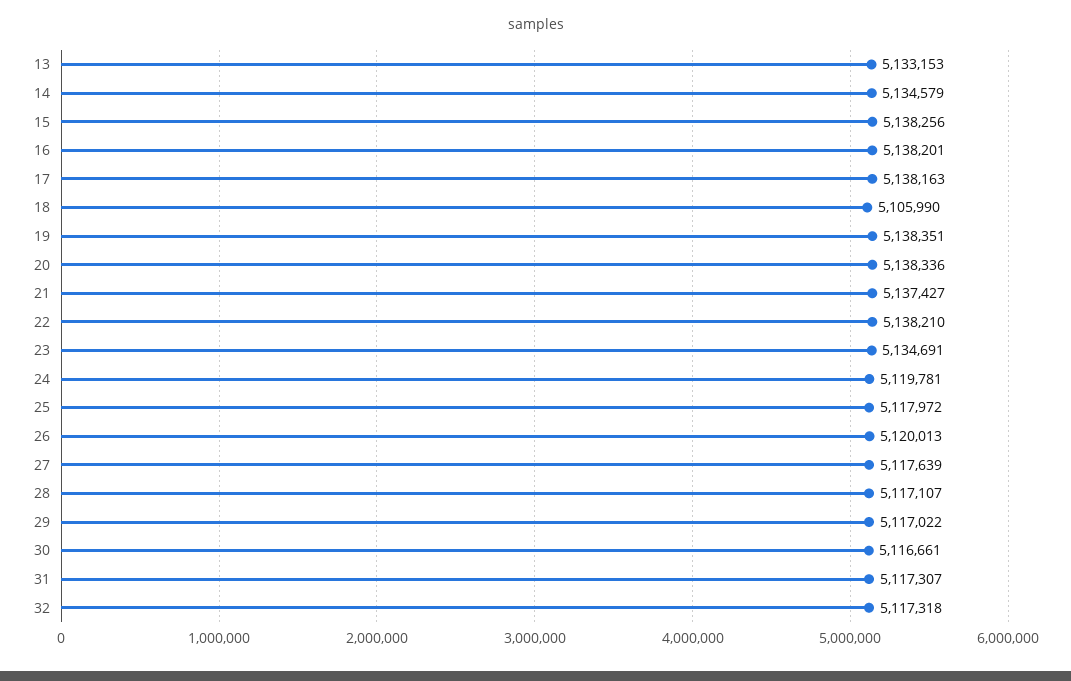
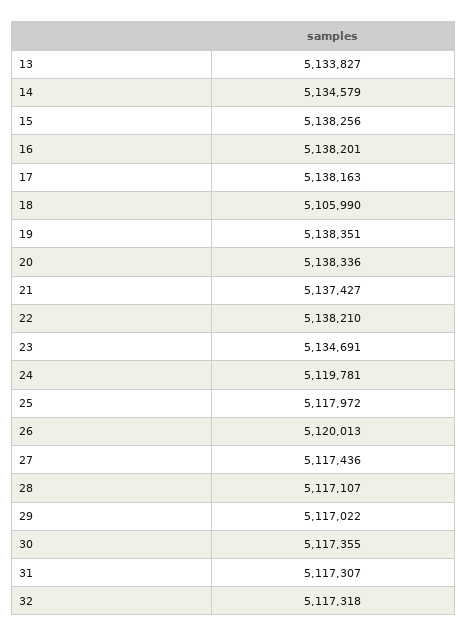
13: 5133153 -> 5133827
27: 5117639 -> 5117436
30: 5116661 -> 5117355

